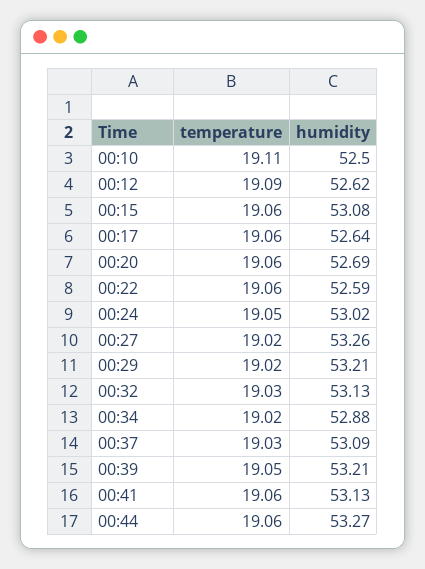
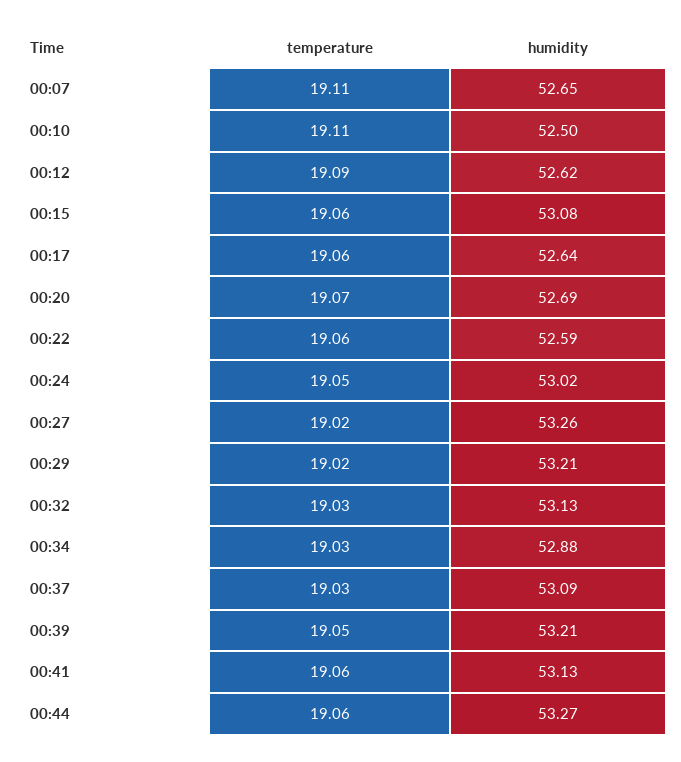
temperature, 00:20: 19.06 -> 19.07
temperature, 00:34: 19.02 -> 19.03
temperature, 00:07: none -> 19.11
humidity, 00:07: none -> 52.65

